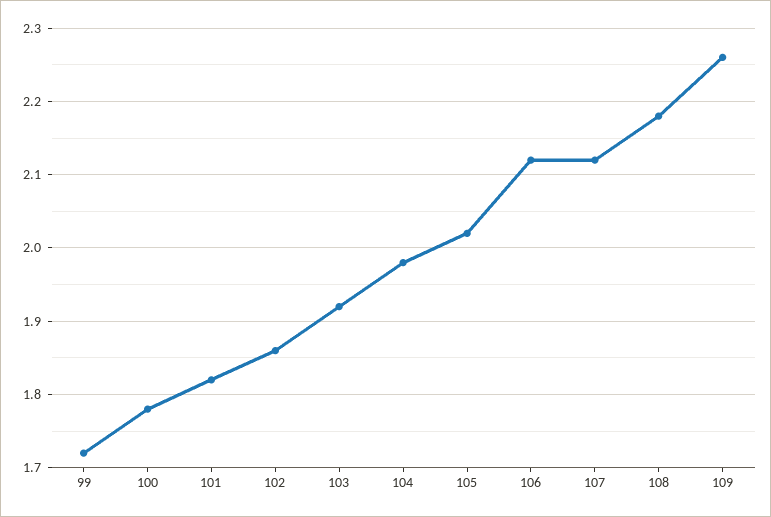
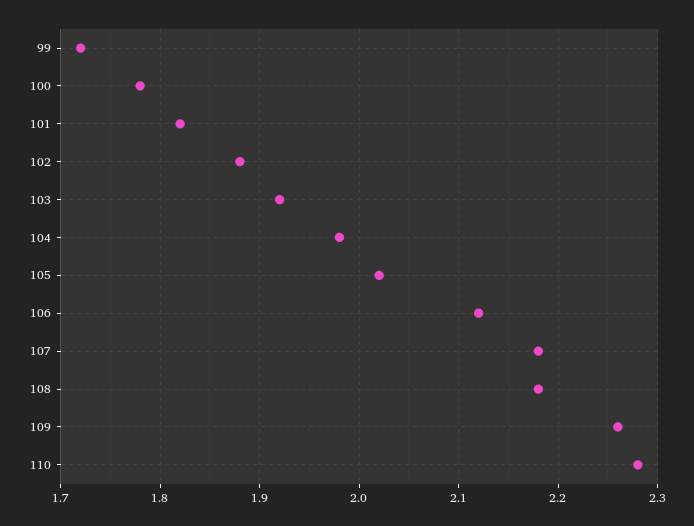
102: 1.86 -> 1.88
107: 2.12 -> 2.18
110: none -> 2.28

